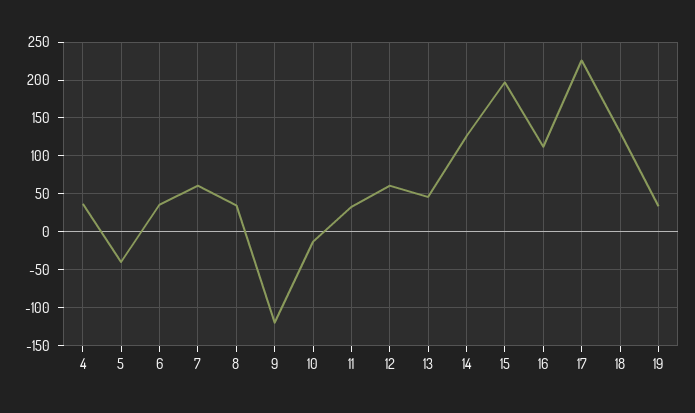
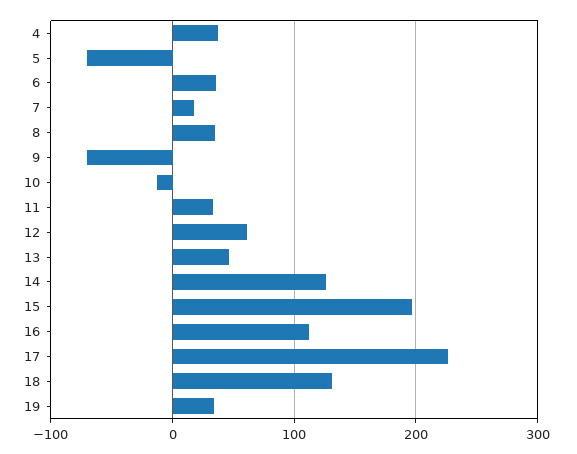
5: -40 -> -70
7: 60 -> 20
9: -120 -> -70

